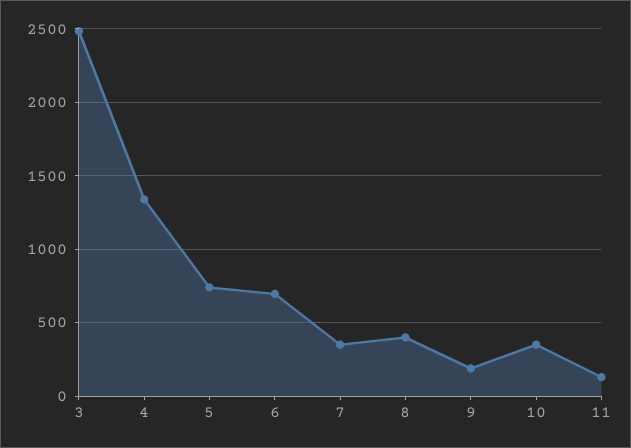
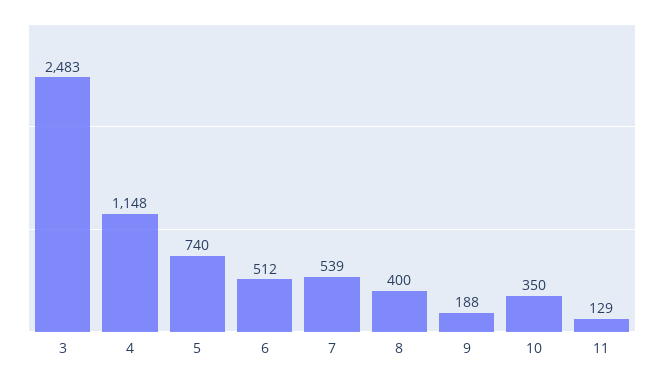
4: 1350 -> 1148
6: 700 -> 512
7: 350 -> 539

